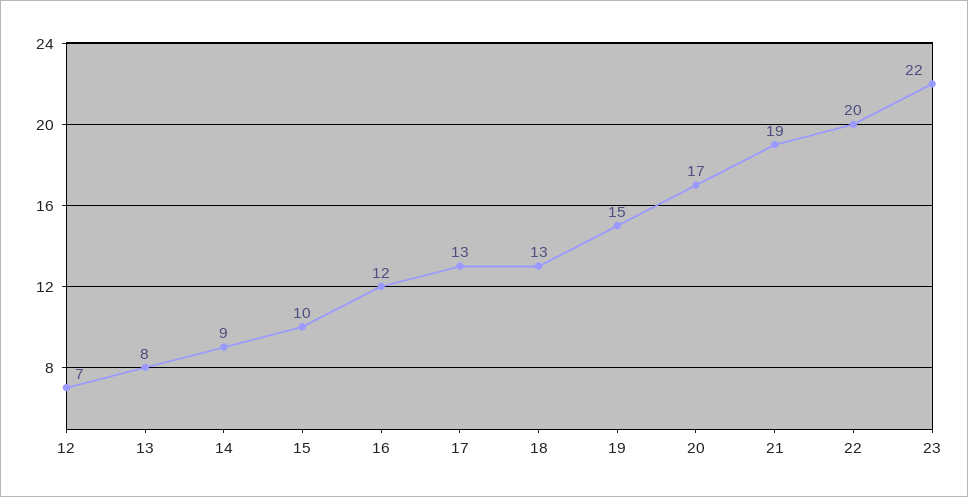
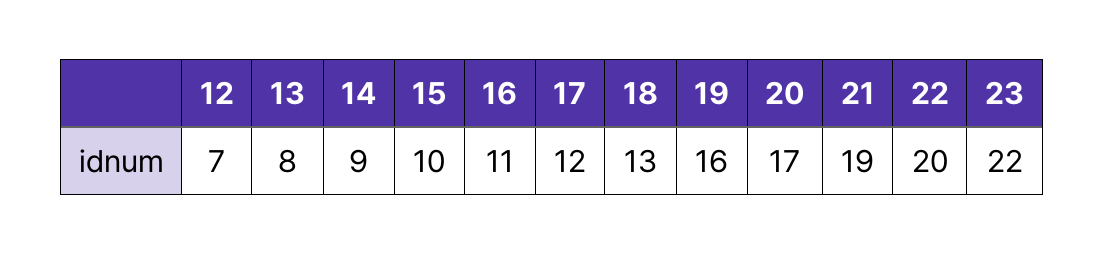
16: 12 -> 11
17: 13 -> 12
19: 15 -> 16

